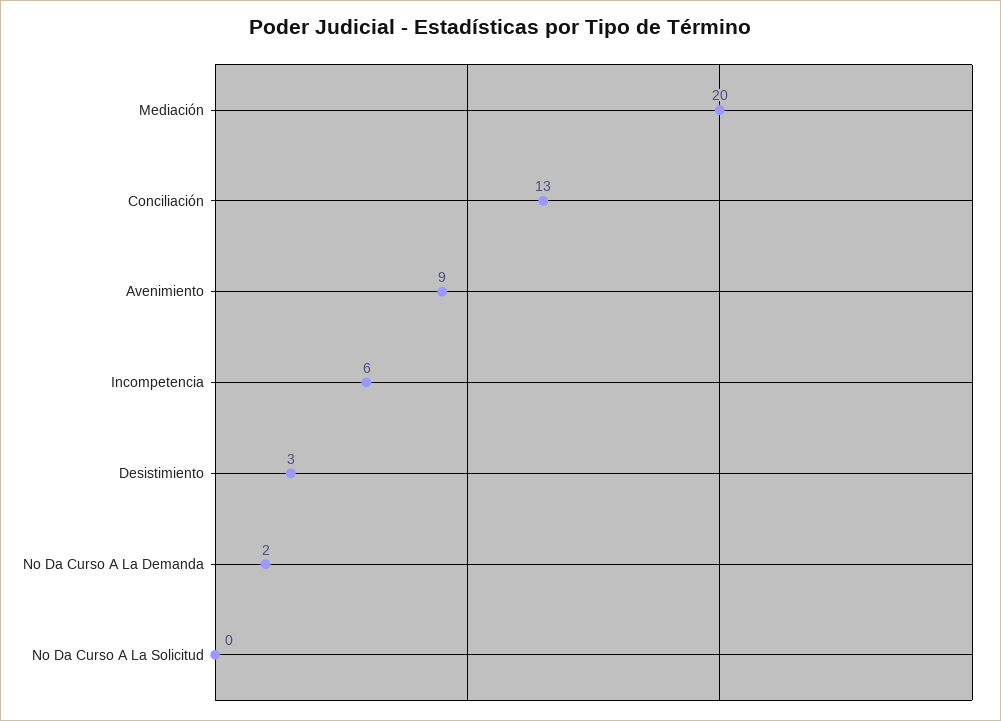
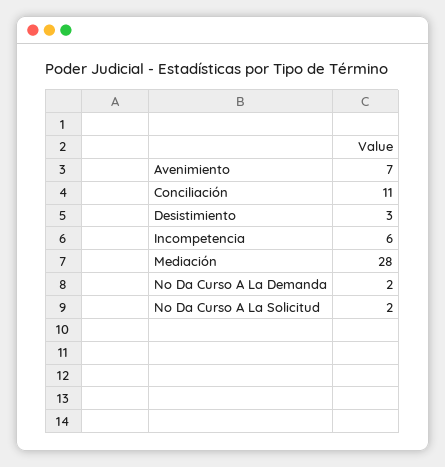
Mediación: 20 -> 28
Conciliación: 13 -> 11
Avenimiento: 9 -> 7
No Da Curso A La Solicitud: 0 -> 2

